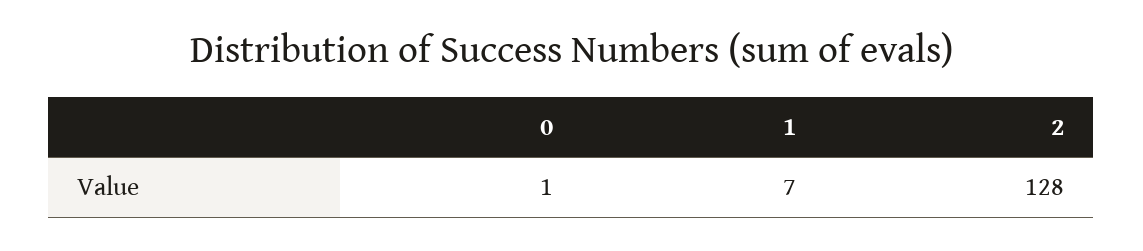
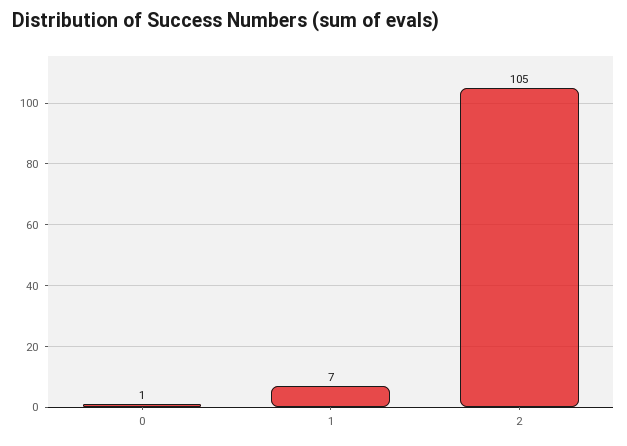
2: 128 -> 105

